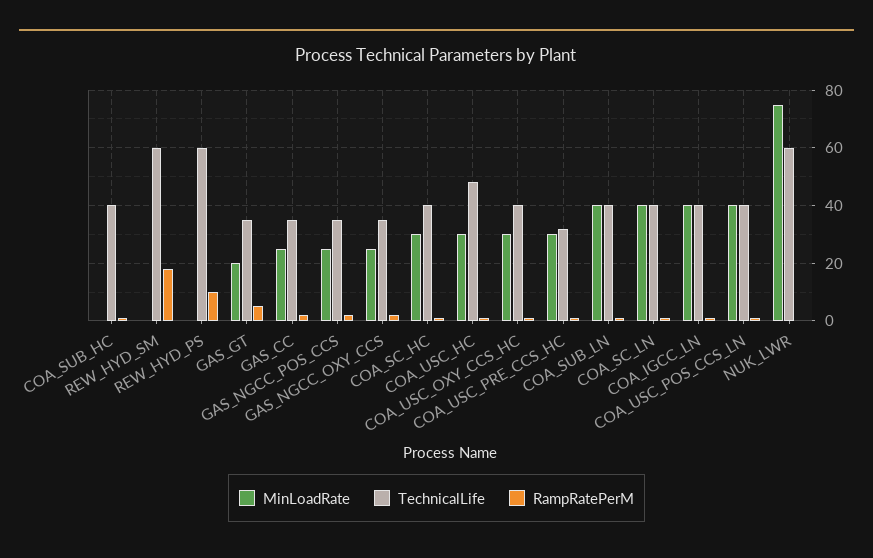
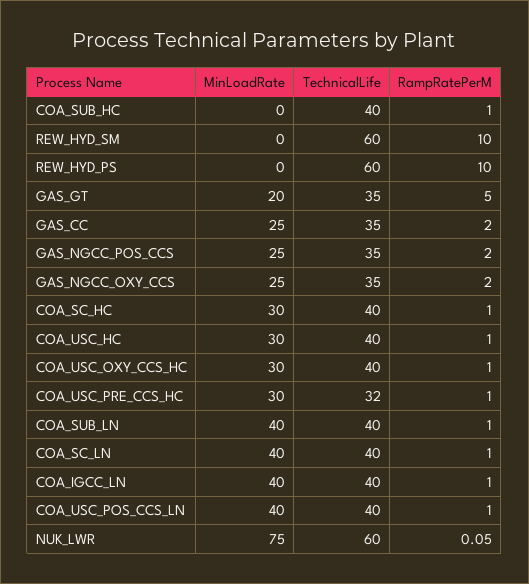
RampRatePerM, REW_HYD_SM: 17.5 -> 10
TechnicalLife, COA_USC_HC: 47.5 -> 40

